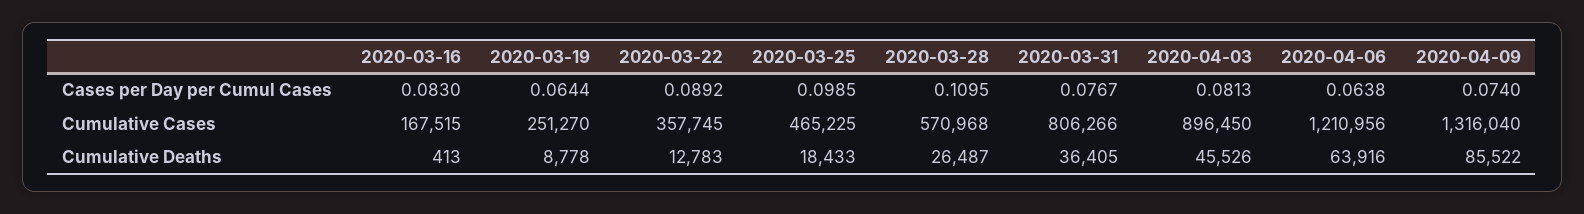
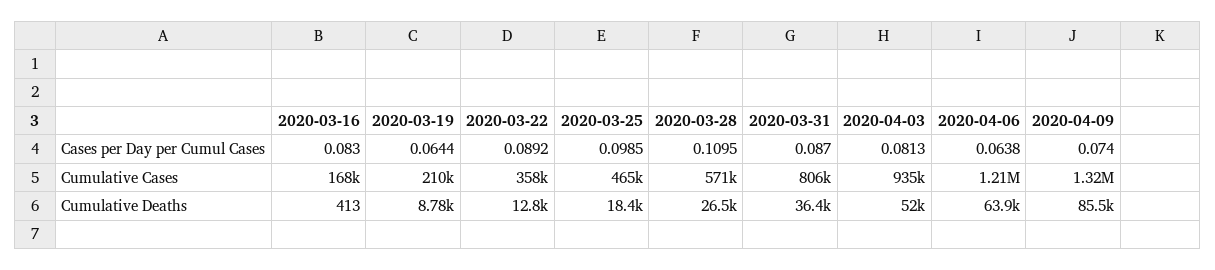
2020-03-31, Cases per Day per Cumul Cases: 0.0767 -> 0.087
2020-03-19, Cumulative Cases: 251270 -> 210000
2020-04-03, Cumulative Cases: 896450 -> 935000
2020-04-03, Cumulative Deaths: 45526 -> 52000

